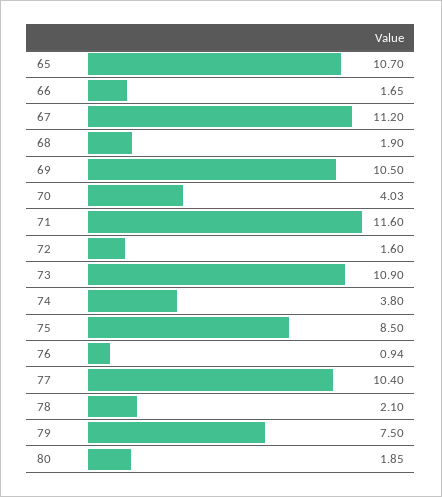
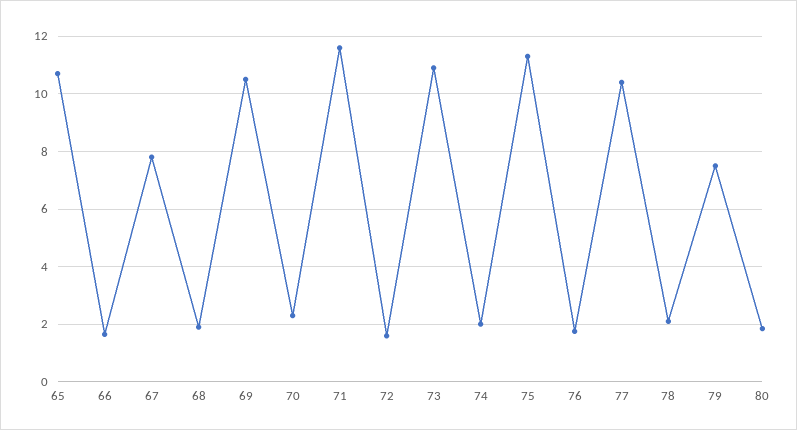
67: 11.2 -> 7.75
70: 4.03 -> 2.25
74: 3.8 -> 2
75: 8.5 -> 11.25
76: 0.94 -> 1.75

